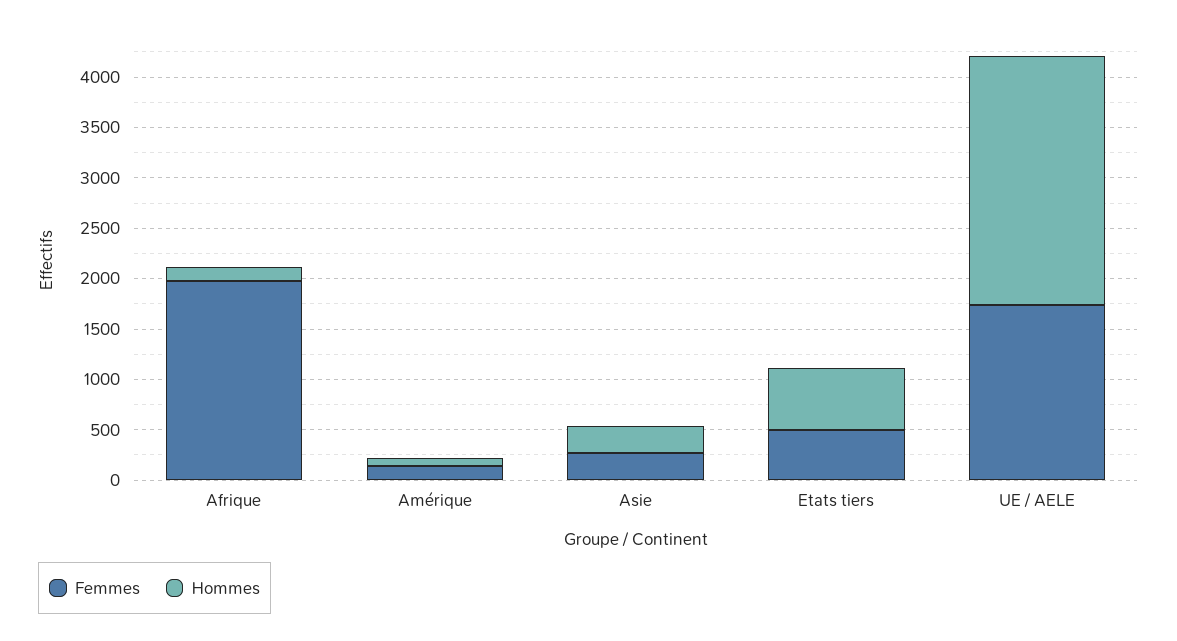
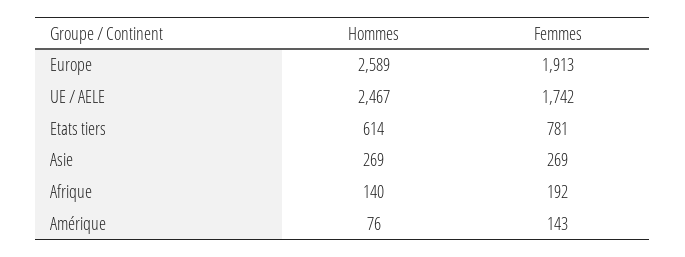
Femmes, Afrique: 2000 -> 192
Femmes, Etats tiers: 500 -> 781
Hommes, Europe: none -> 2589
Femmes, Europe: none -> 1913

